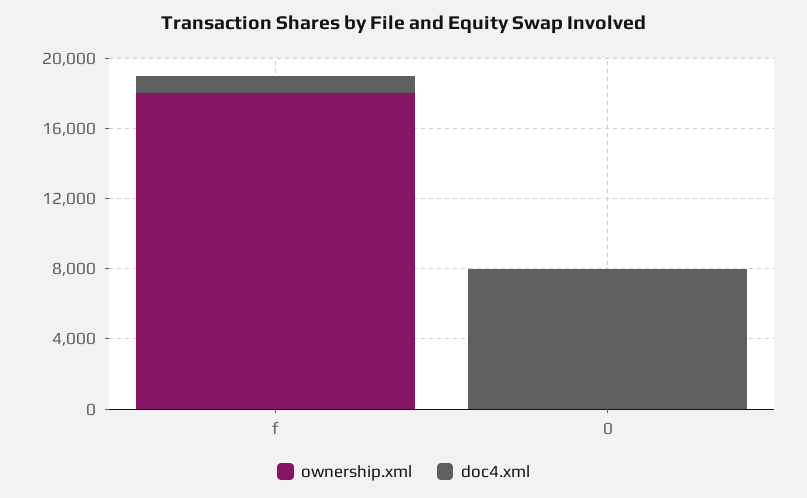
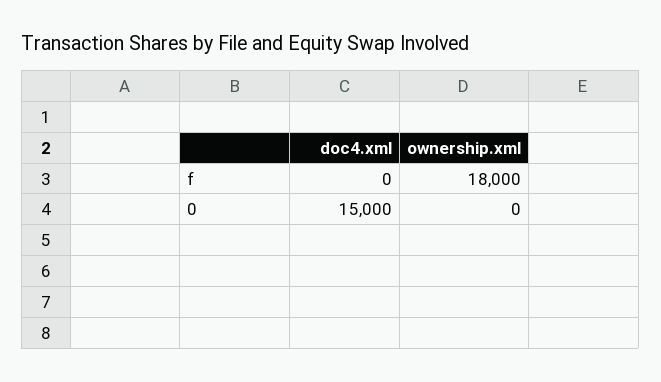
doc4.xml, f: 1000 -> 0
doc4.xml, 0: 8000 -> 15000

